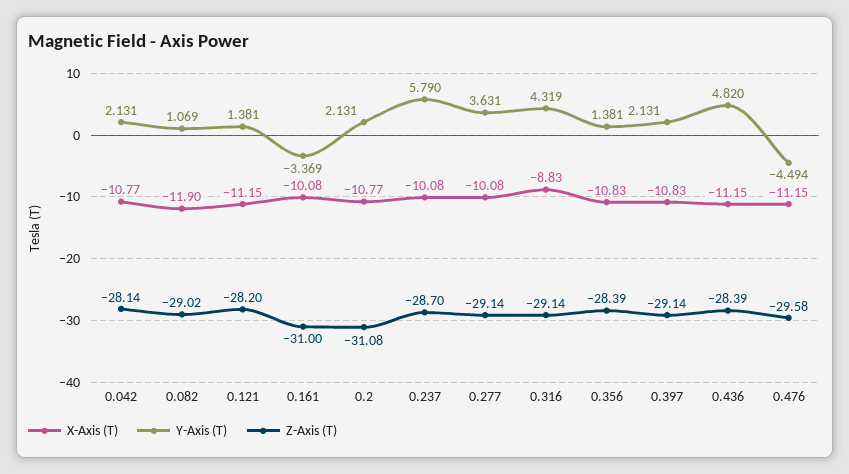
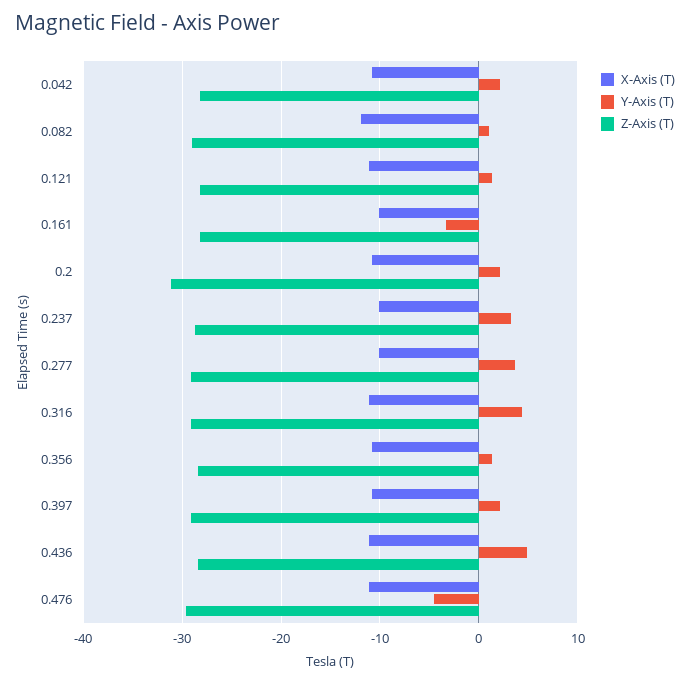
Z-Axis (T), 0.161: -31 -> -28
Y-Axis (T), 0.237: 5.79 -> 3
X-Axis (T), 0.316: -8.83 -> -11

